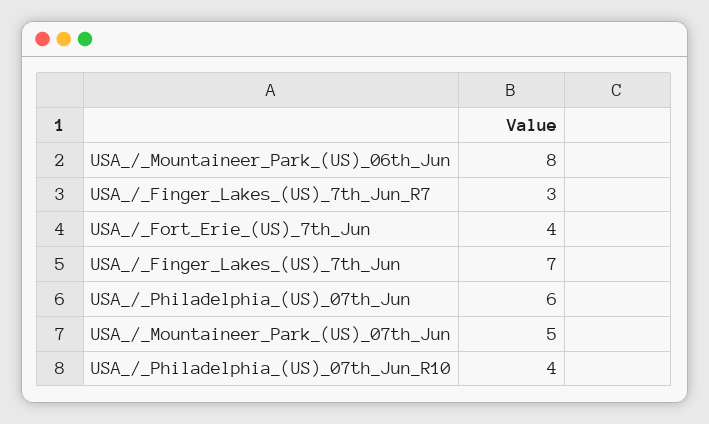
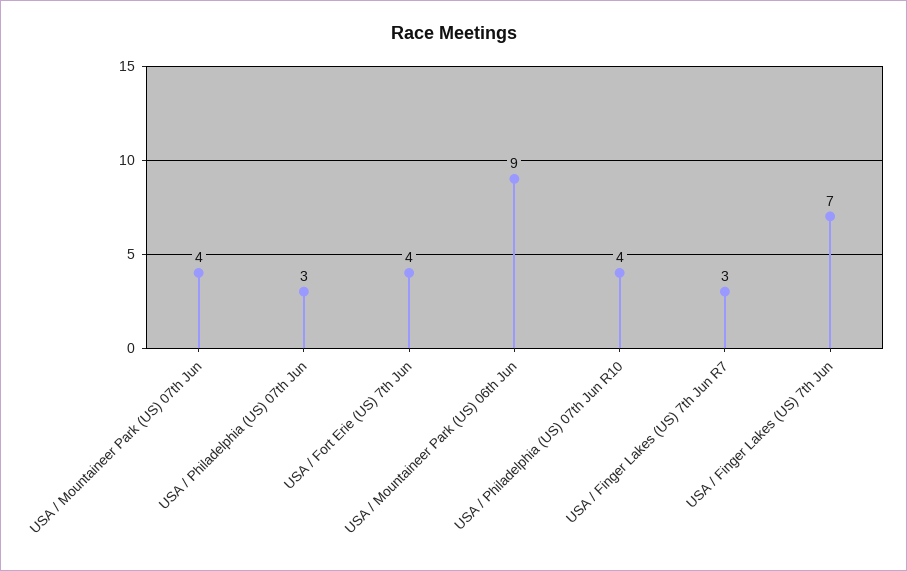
USA_/_Mountaineer_Park_(US)_06th_Jun: 8 -> 9
USA_/_Philadelphia_(US)_07th_Jun: 6 -> 3
USA_/_Mountaineer_Park_(US)_07th_Jun: 5 -> 4

